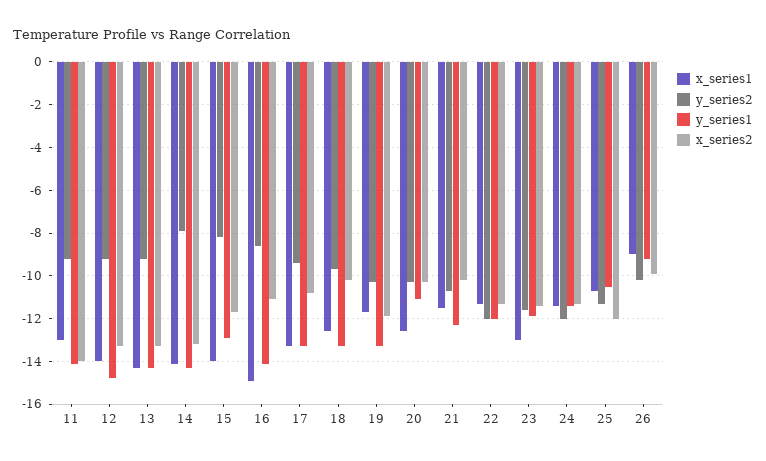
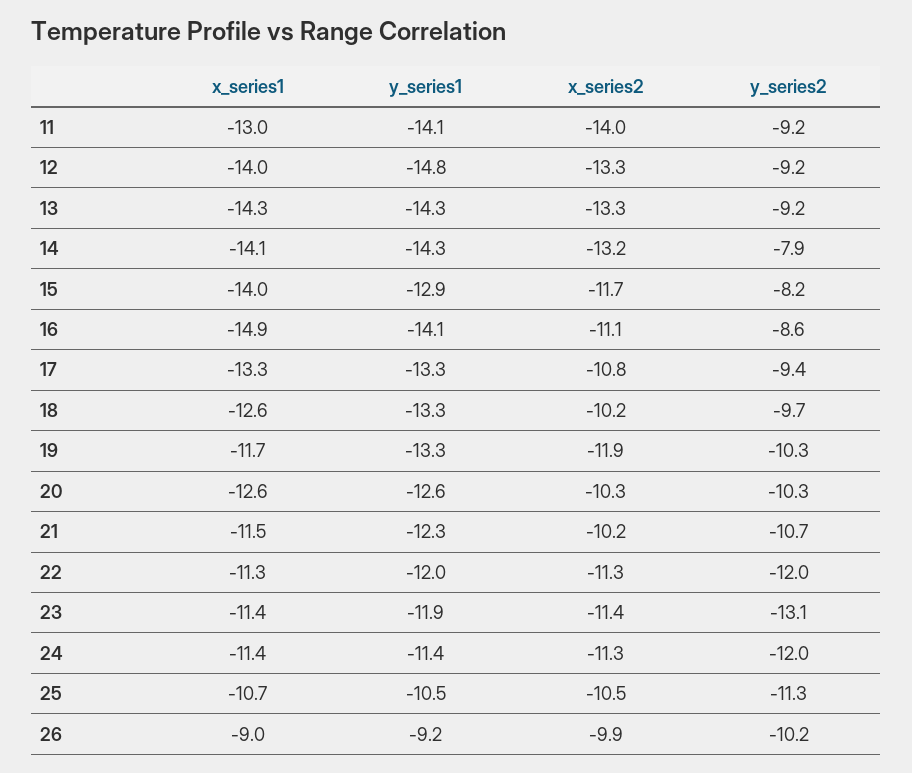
y_series1, 20: -11 -> -12.6
x_series1, 23: -13 -> -11.4
y_series2, 23: -11.5 -> -13.1
x_series2, 25: -12 -> -10.5

